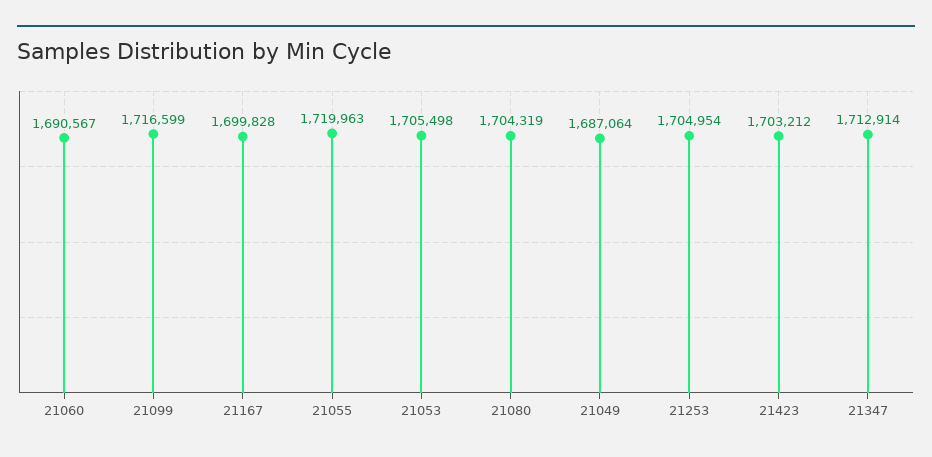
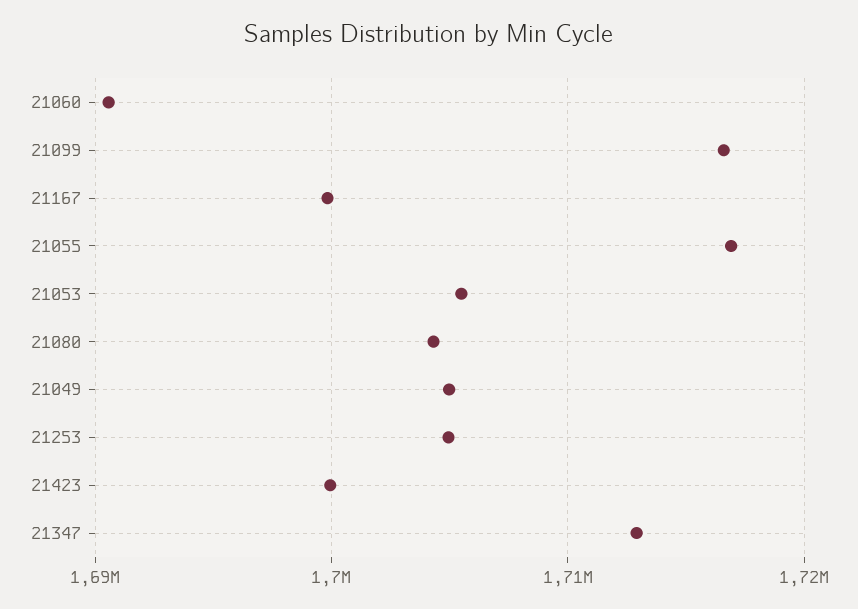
21055: 1719963 -> 1717000
21049: 1687064 -> 1705000
21423: 1703212 -> 1700000

